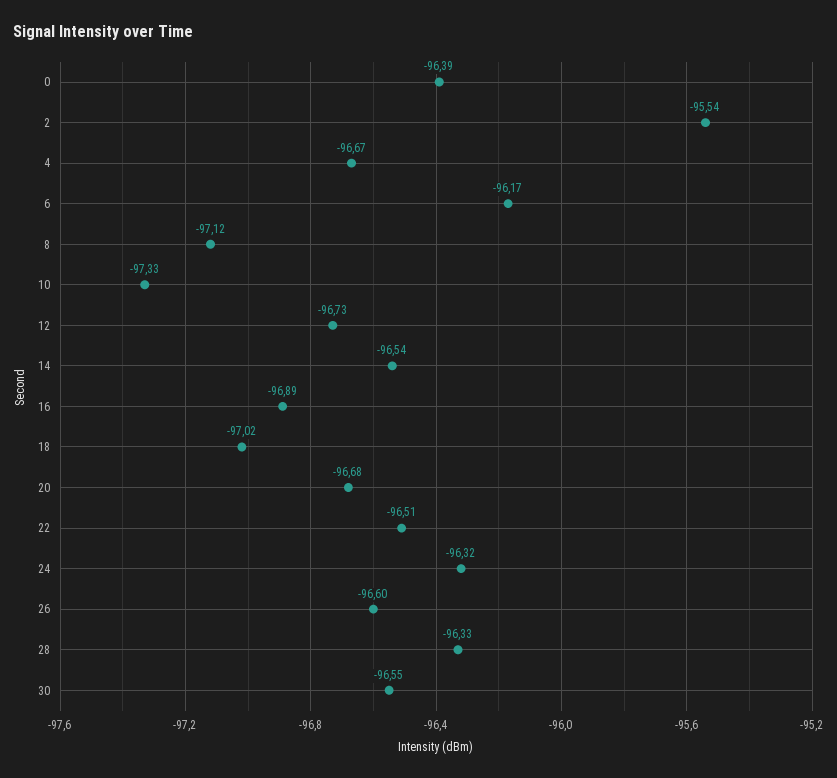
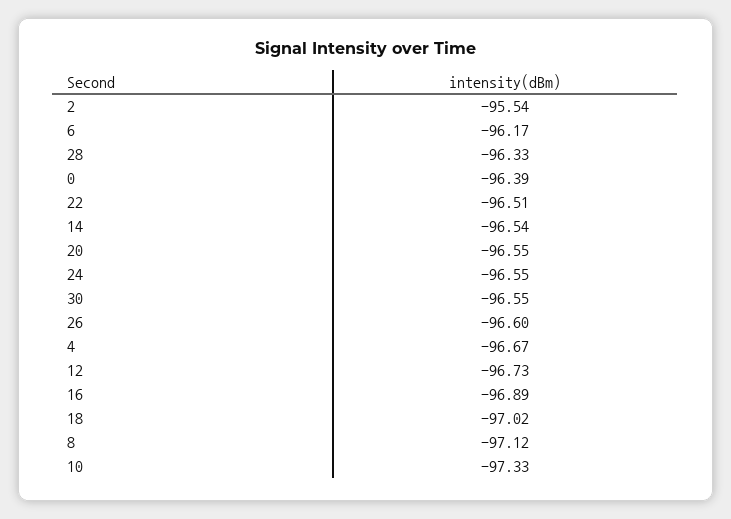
20: -96.68 -> -96.55
24: -96.32 -> -96.55

